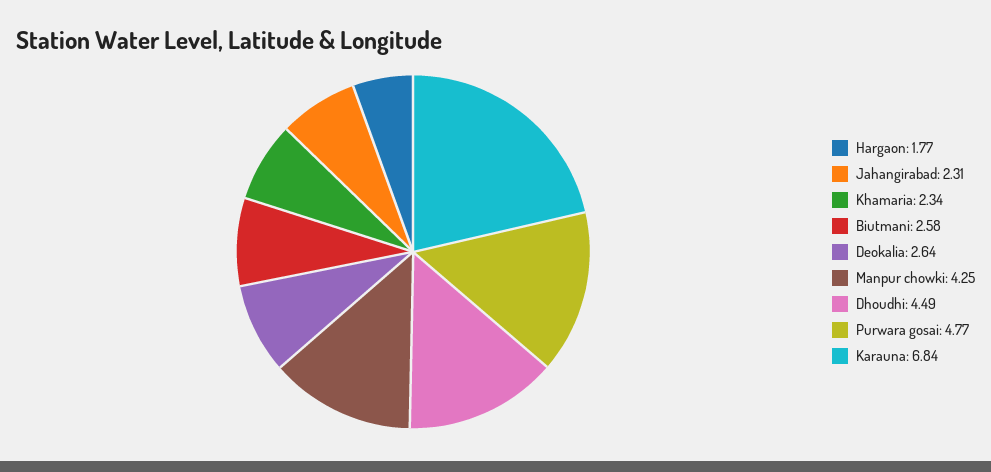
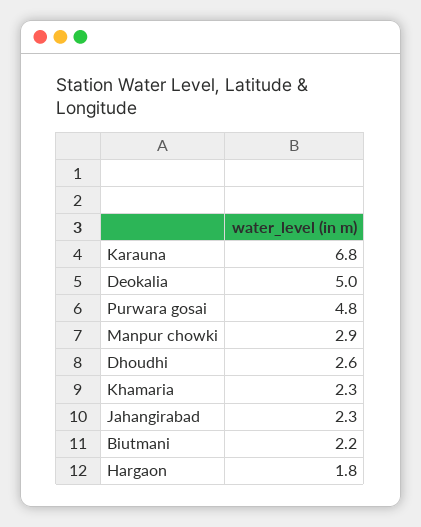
Biutmani: 2.58 -> 2.2
Deokalia: 2.64 -> 5
Manpur chowki: 4.25 -> 2.9
Dhoudhi: 4.49 -> 2.6

